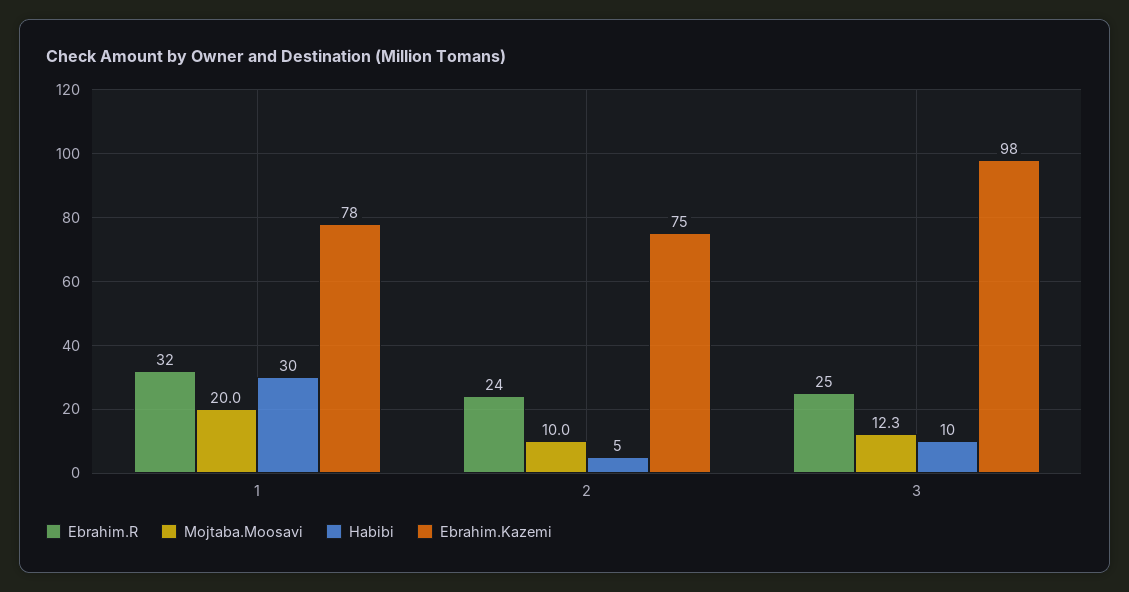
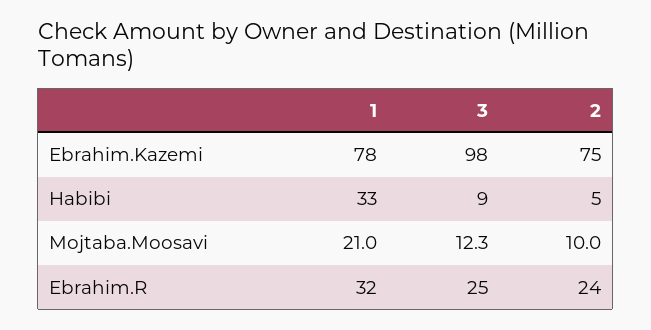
Mojtaba.Moosavi, 1: 20 -> 21
Habibi, 1: 30 -> 33
Habibi, 3: 10 -> 9

